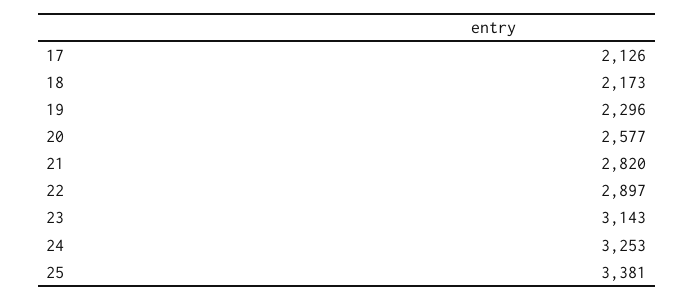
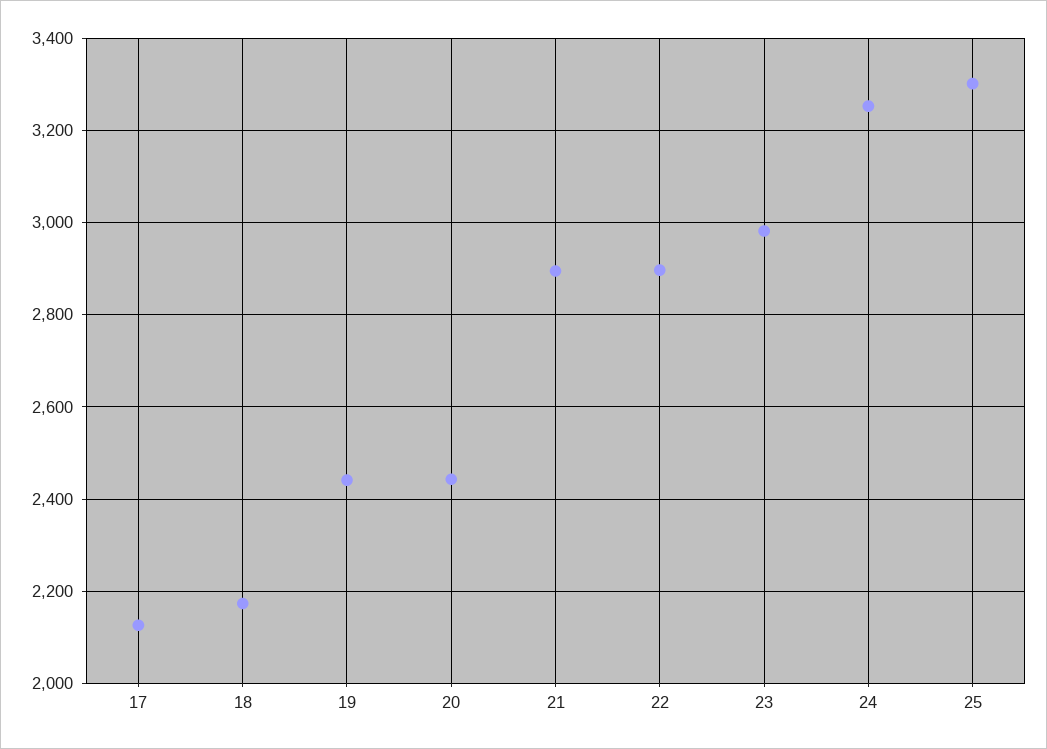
19: 2296 -> 2440
20: 2577 -> 2440
21: 2820 -> 2900
23: 3143 -> 2980
25: 3381 -> 3300

